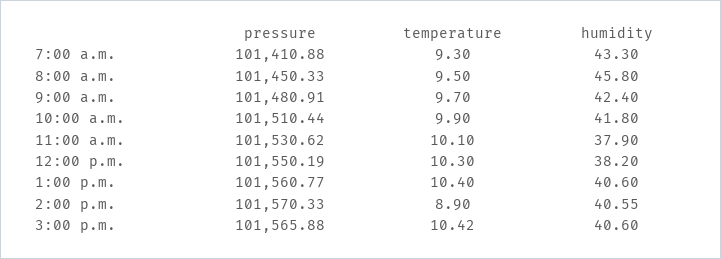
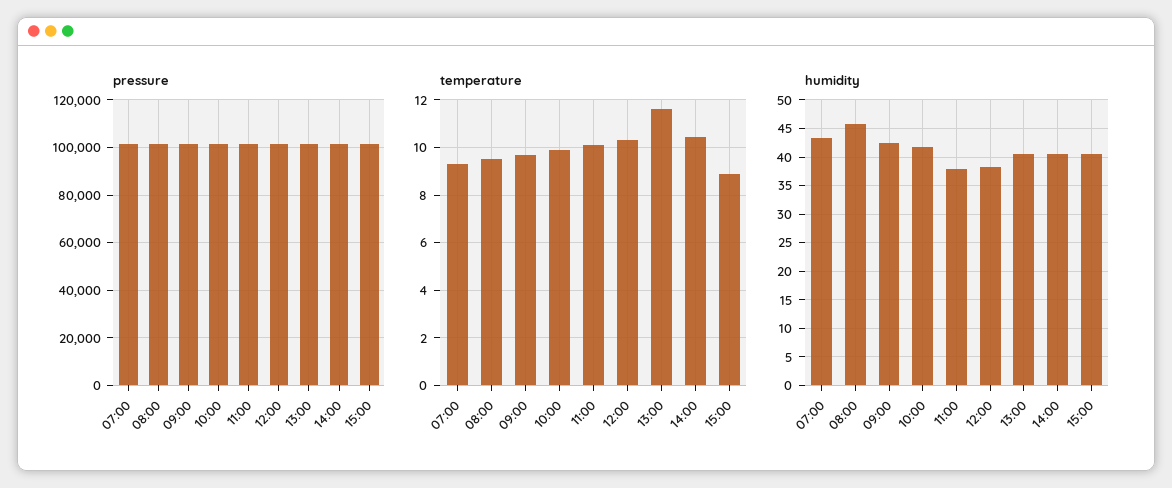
temperature, 1:00 p.m.: 10.4 -> 11.5
temperature, 2:00 p.m.: 8.9 -> 10.5
temperature, 3:00 p.m.: 10.42 -> 9

